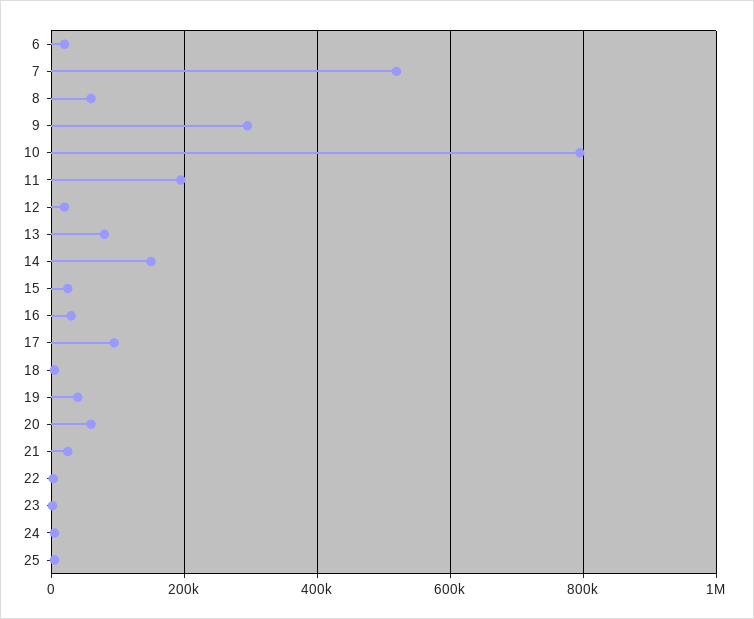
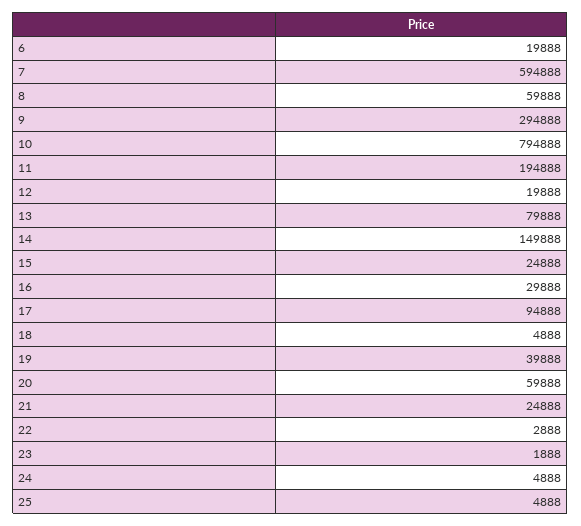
7: 520000 -> 594888

